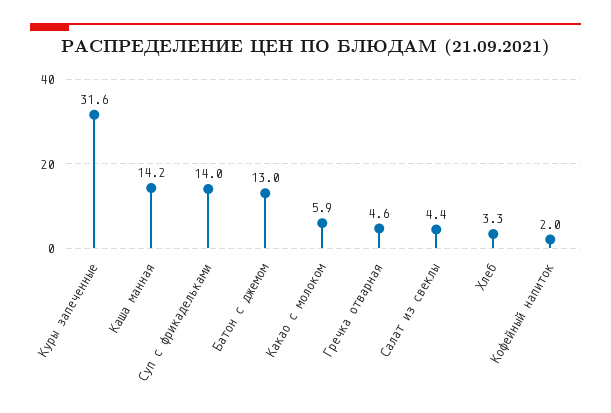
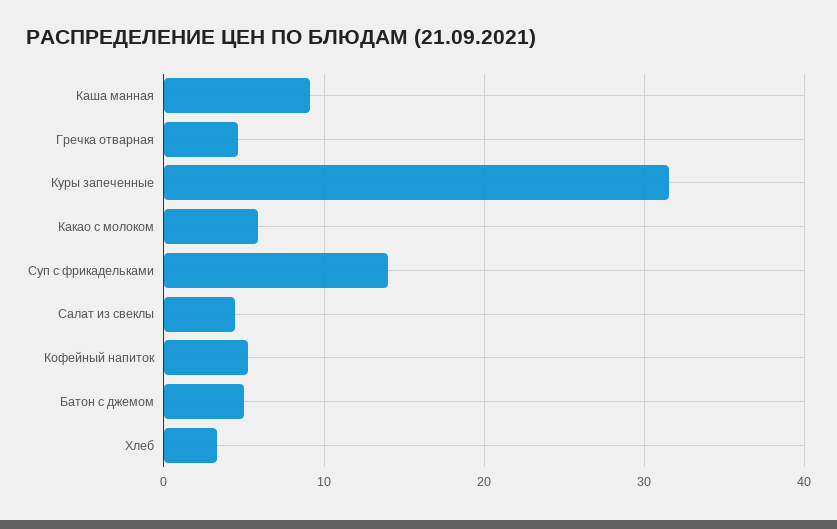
Каша манная: 14.2 -> 9
Батон с джемом: 13 -> 5
Кофейный напиток: 2 -> 5

